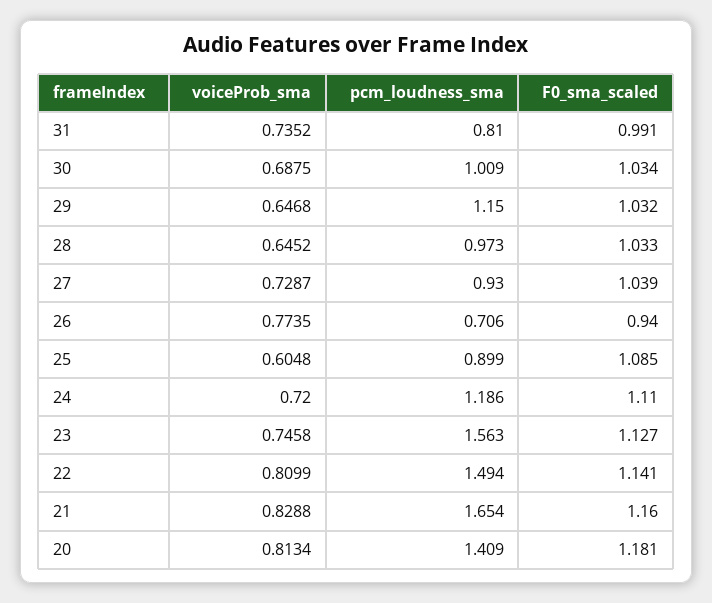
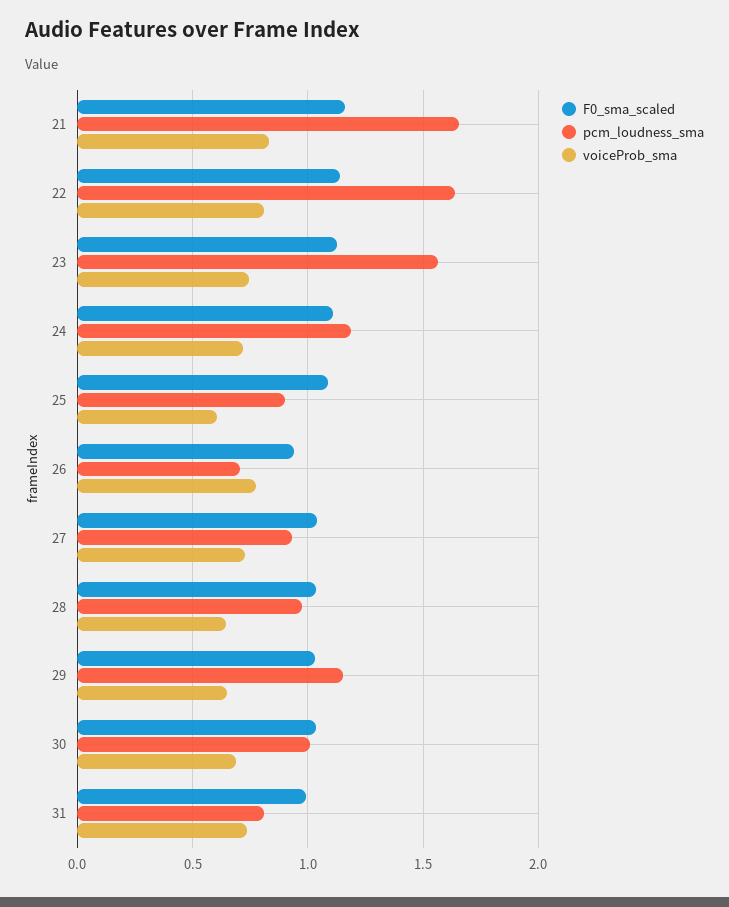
pcm_loudness_sma, 22: 1.494 -> 1.65
voiceProb_sma, 20: 0.8134 -> none
pcm_loudness_sma, 20: 1.409 -> none
F0_sma_scaled, 20: 1.181 -> none

